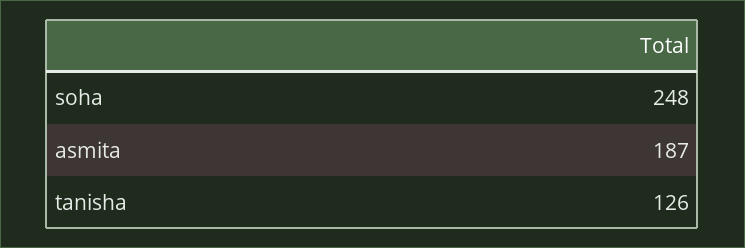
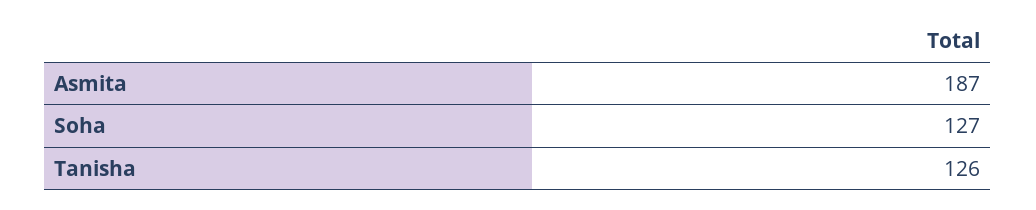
soha: 248 -> 127

